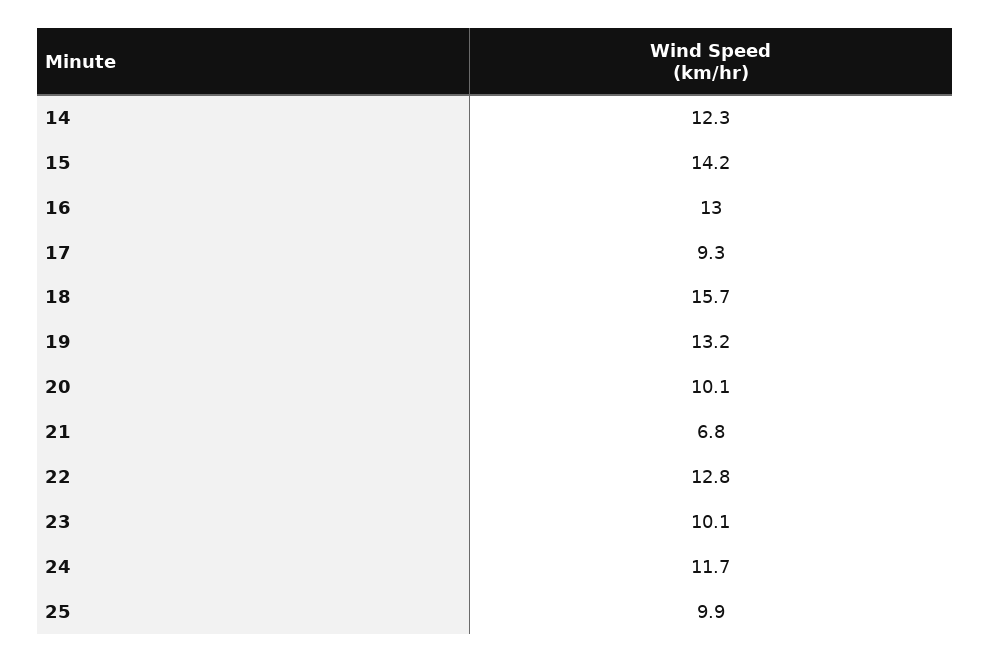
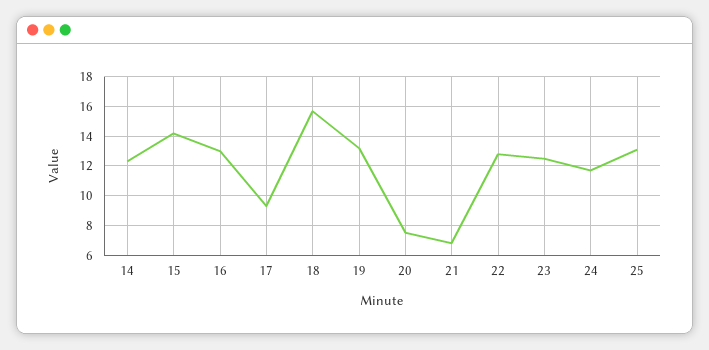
20: 10.1 -> 7.5
23: 10.1 -> 12.5
25: 9.9 -> 13

